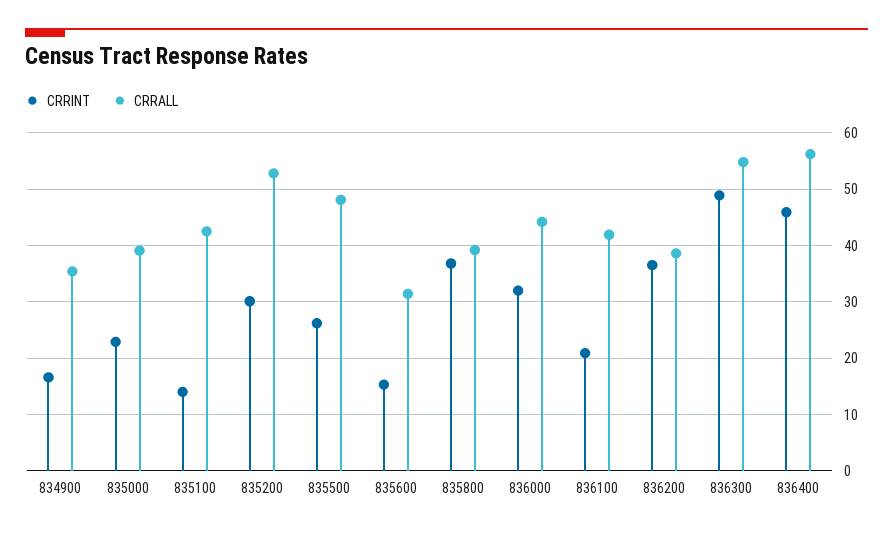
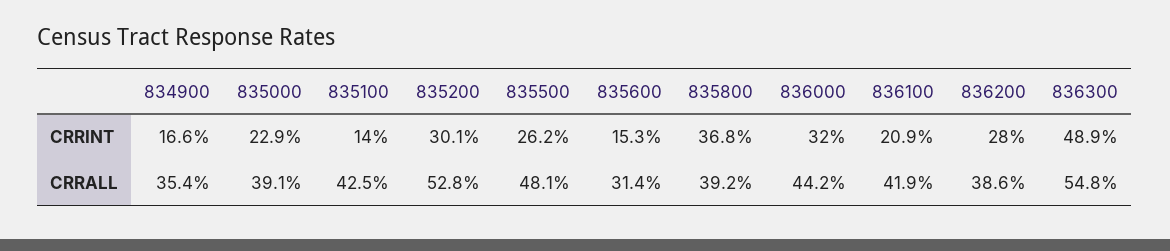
CRRINT, 836200: 36 -> 28
CRRINT, 836400: 46 -> none
CRRALL, 836400: 56 -> none

